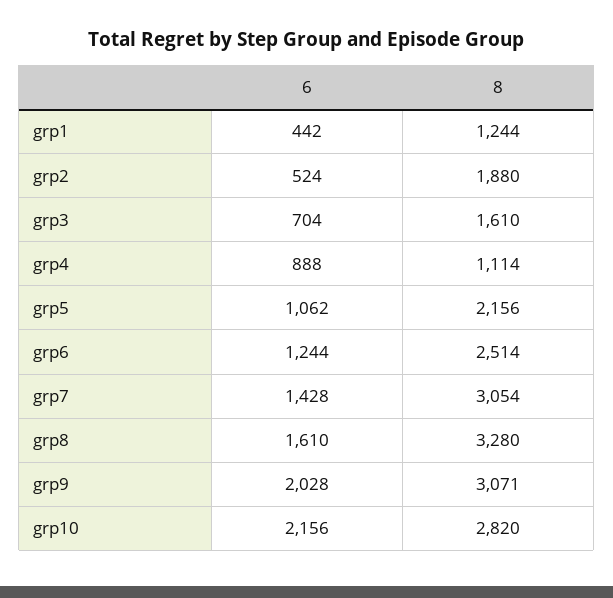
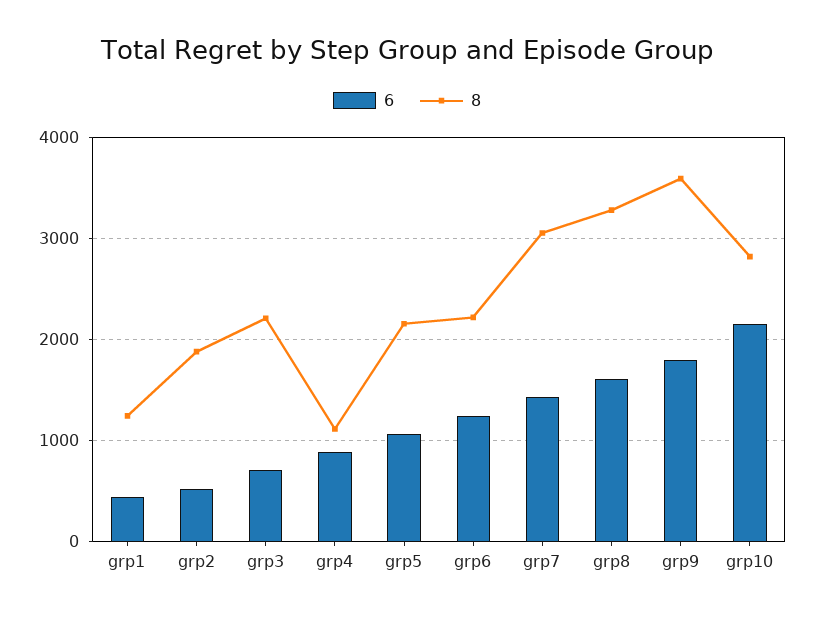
8, grp3: 1610 -> 2200
8, grp6: 2514 -> 2200
6, grp9: 2028 -> 1800
8, grp9: 3071 -> 3600

